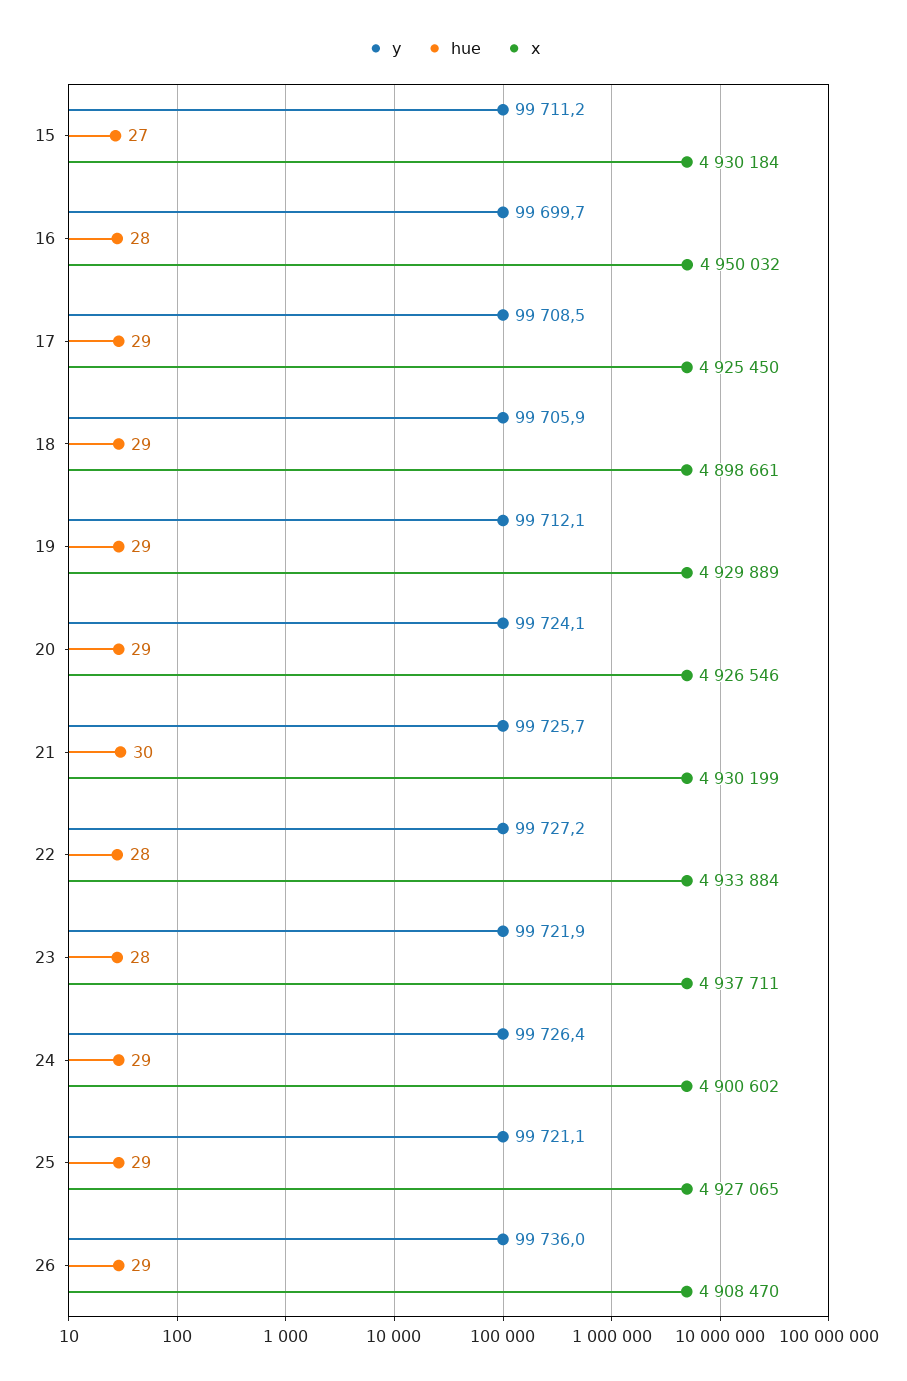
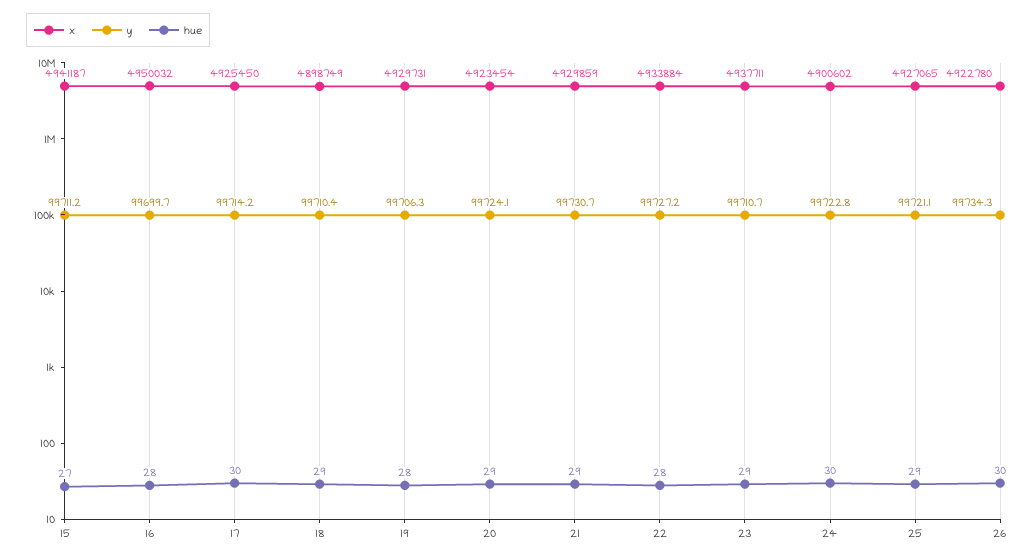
x, 15: 4930184 -> 4941187
y, 17: 99708.5 -> 99714.2
hue, 17: 29 -> 30
y, 18: 99705.9 -> 99710.4
x, 18: 4898661 -> 4898749
y, 19: 99712.1 -> 99706.3
hue, 19: 29 -> 28
x, 19: 4929889 -> 4929731
x, 20: 4926546 -> 4923454
y, 21: 99725.7 -> 99730.7
hue, 21: 30 -> 29
x, 21: 4930199 -> 4929859
y, 23: 99721.9 -> 99710.7
hue, 23: 28 -> 29
y, 24: 99726.4 -> 99722.8
hue, 24: 29 -> 30
y, 26: 99736 -> 99734.3
hue, 26: 29 -> 30
x, 26: 4908470 -> 4922780

